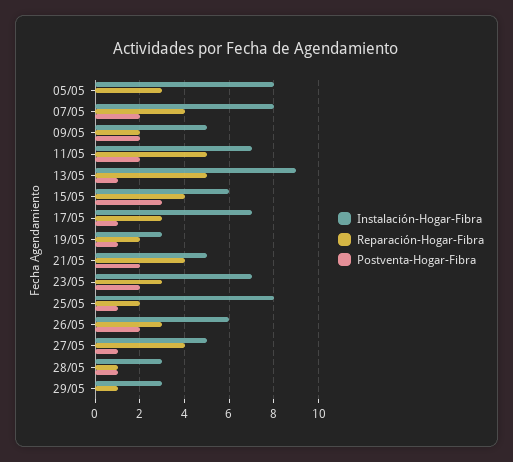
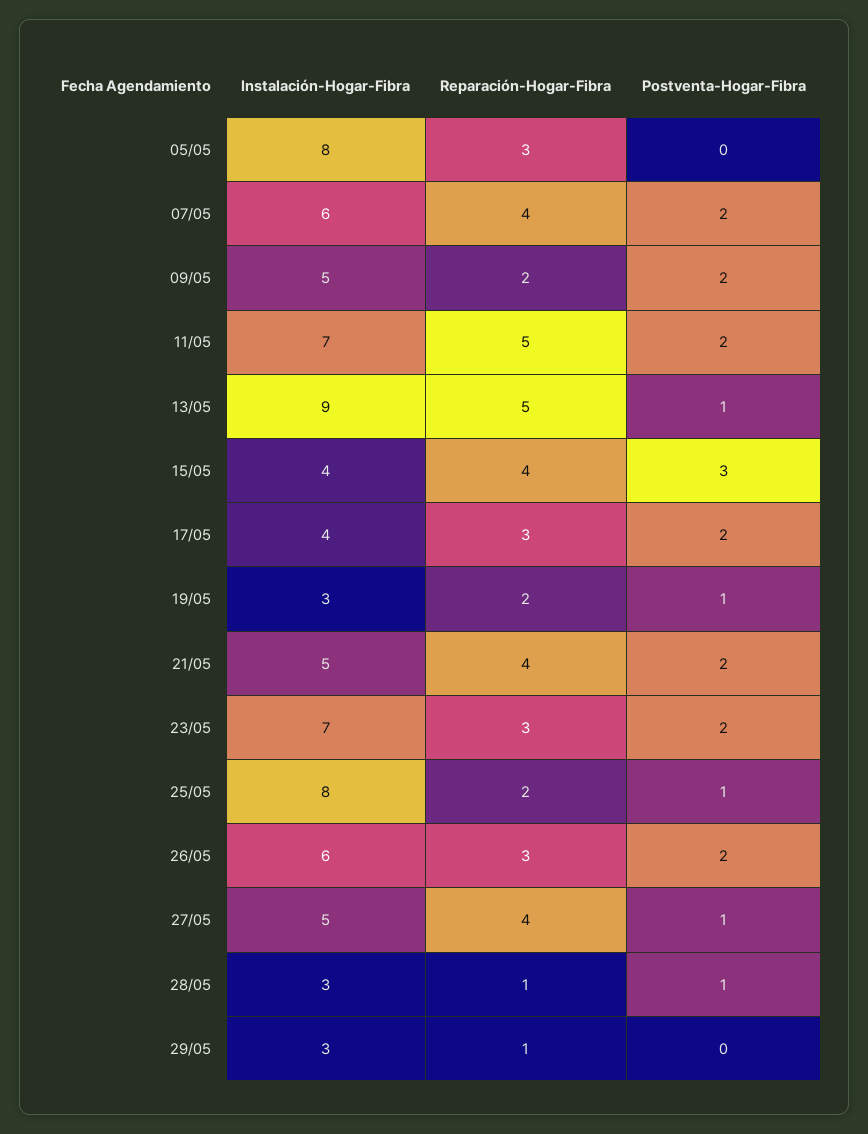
Instalación-Hogar-Fibra, 07/05: 8 -> 6
Instalación-Hogar-Fibra, 15/05: 6 -> 4
Instalación-Hogar-Fibra, 17/05: 7 -> 4
Postventa-Hogar-Fibra, 17/05: 1 -> 2

